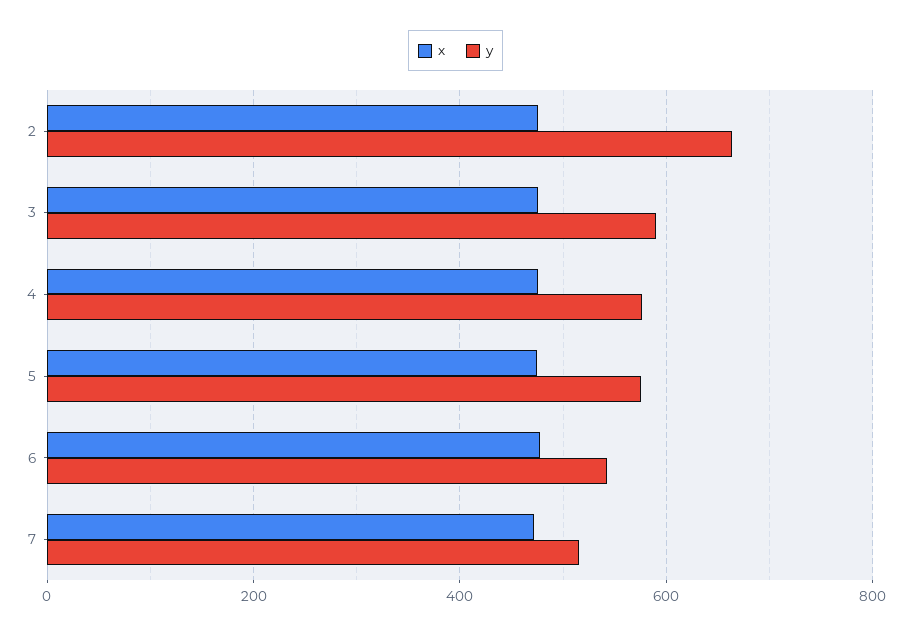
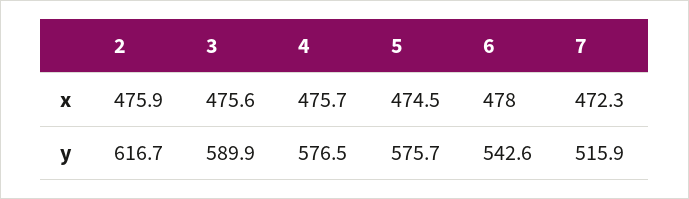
y, 2: 660 -> 616.7

